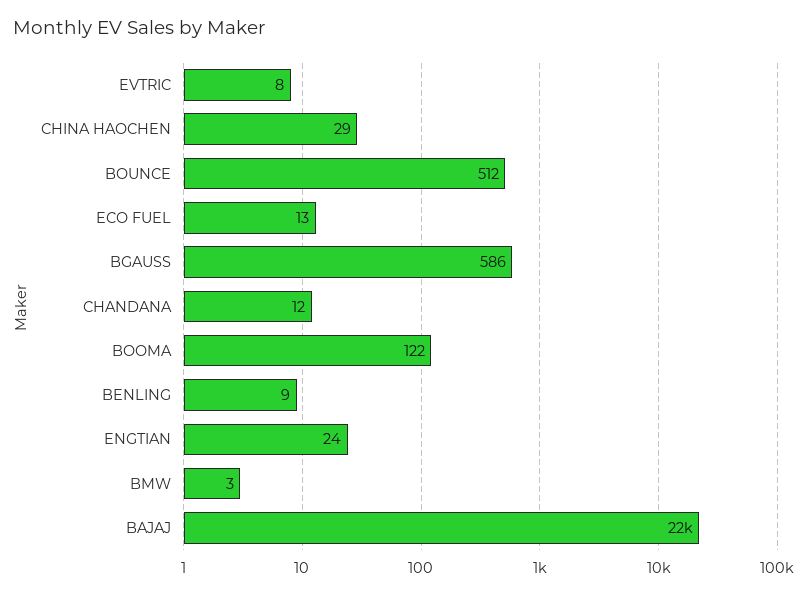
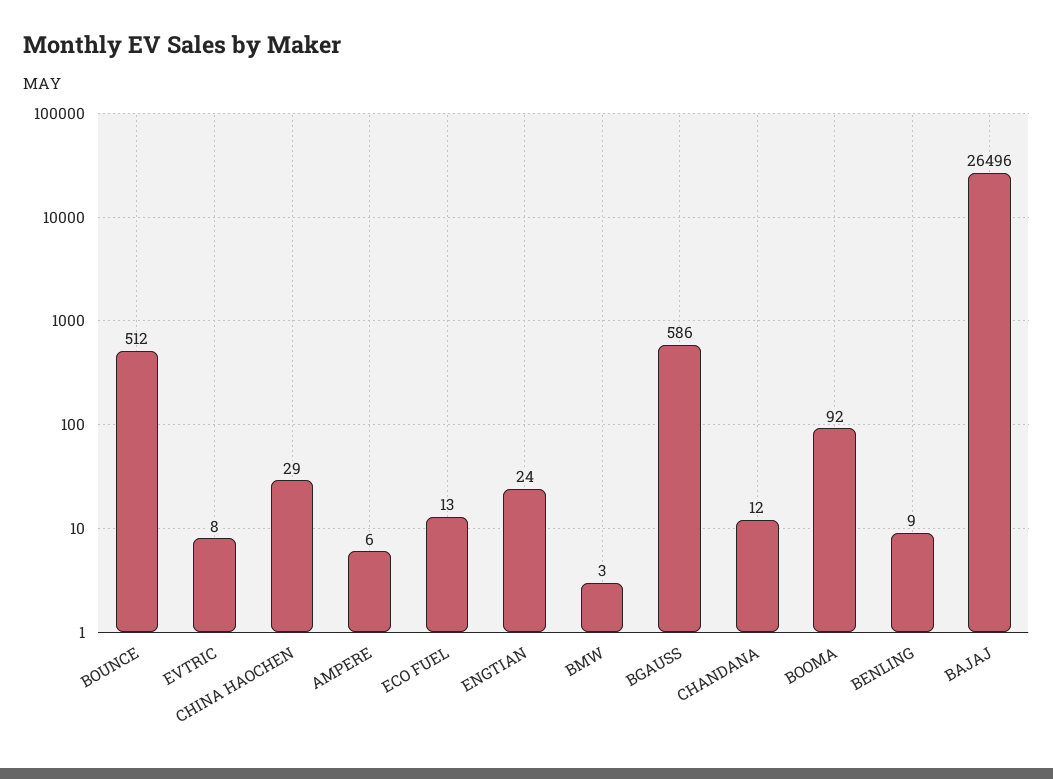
BOOMA: 122 -> 92
BAJAJ: 22000 -> 26496
AMPERE: none -> 6

